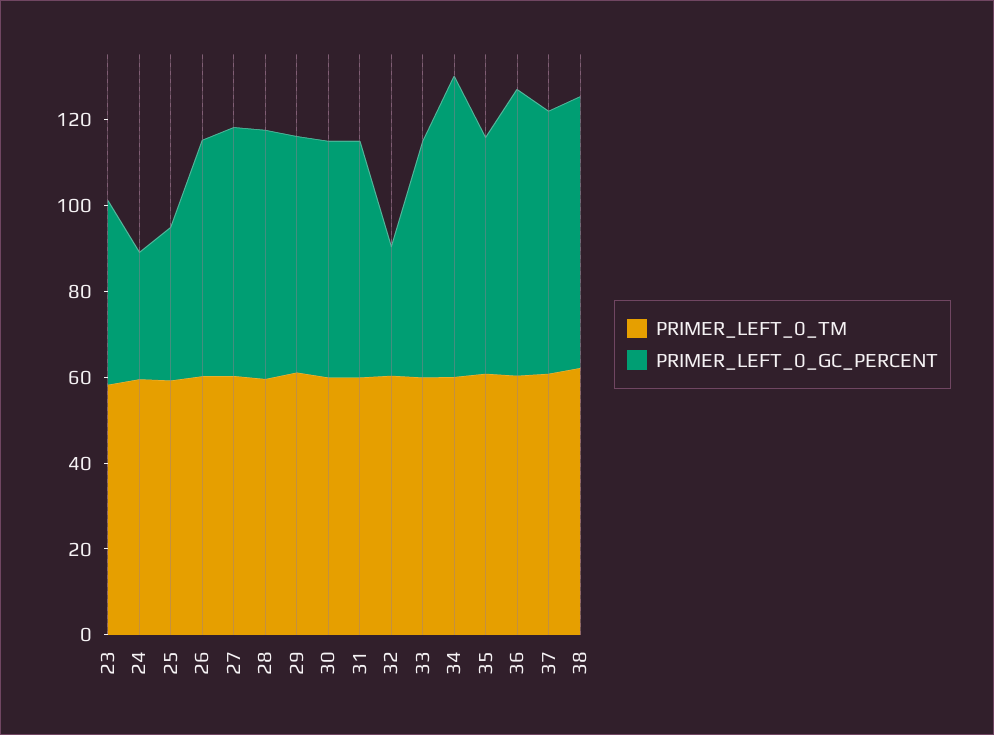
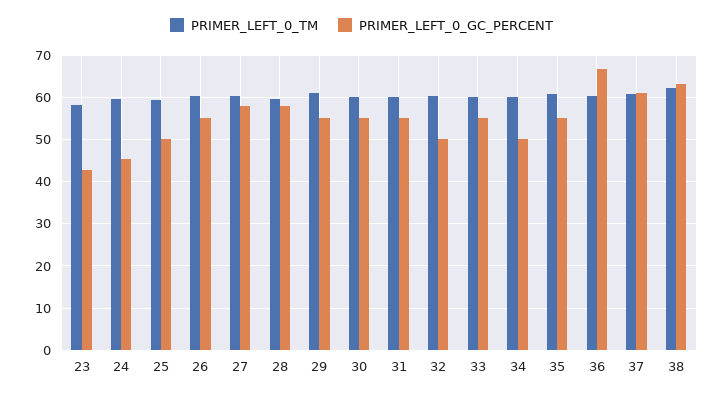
PRIMER_LEFT_0_GC_PERCENT, 24: 30 -> 46
PRIMER_LEFT_0_GC_PERCENT, 25: 35 -> 50
PRIMER_LEFT_0_GC_PERCENT, 32: 30 -> 50
PRIMER_LEFT_0_GC_PERCENT, 34: 70 -> 50

